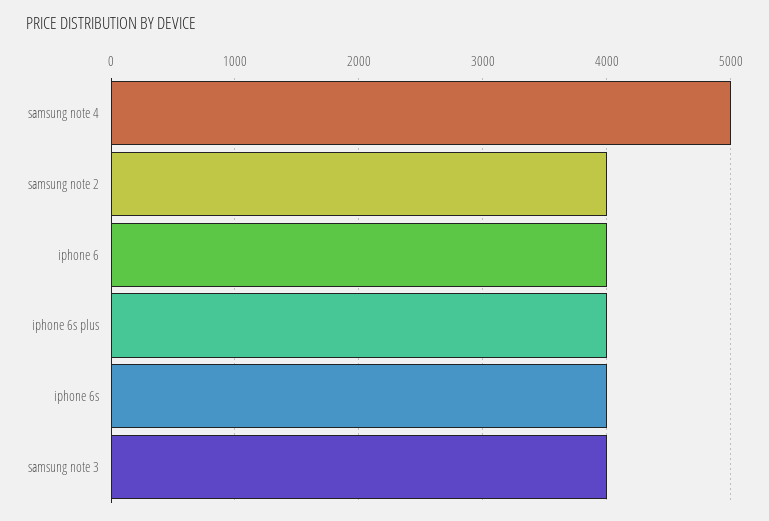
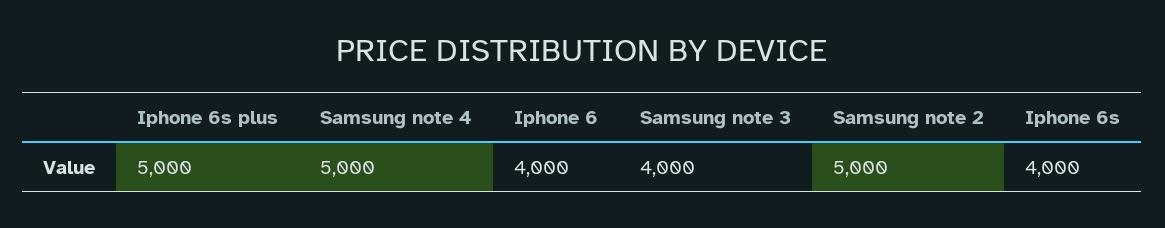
samsung note 2: 4000 -> 5000
iphone 6s plus: 4000 -> 5000

